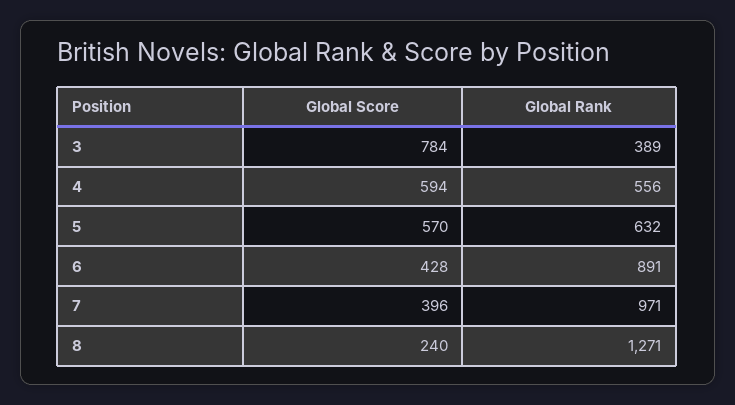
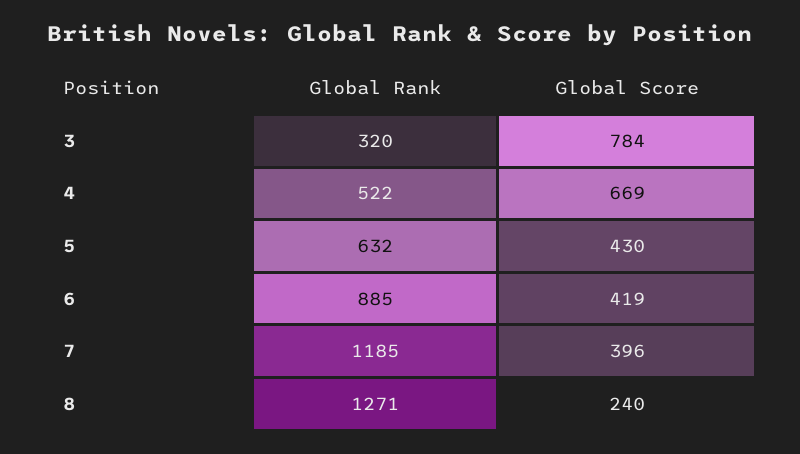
Global Rank, 3: 389 -> 320
Global Score, 4: 594 -> 669
Global Rank, 4: 556 -> 522
Global Score, 5: 570 -> 430
Global Score, 6: 428 -> 419
Global Rank, 6: 891 -> 885
Global Rank, 7: 971 -> 1185

